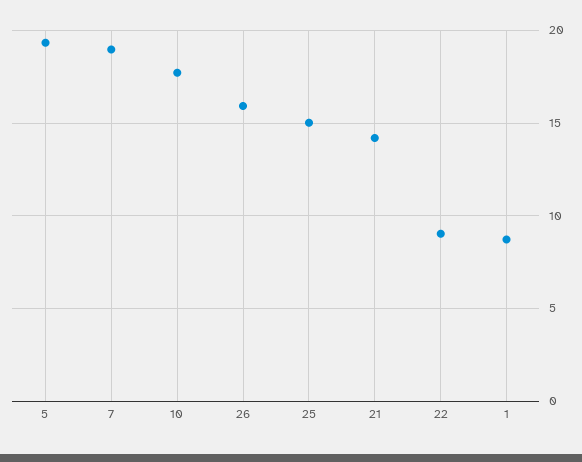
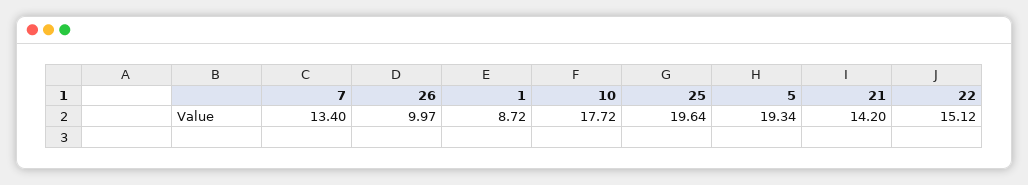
7: 19 -> 13.4
26: 16 -> 9.97
25: 15 -> 19.64
22: 9 -> 15.12

